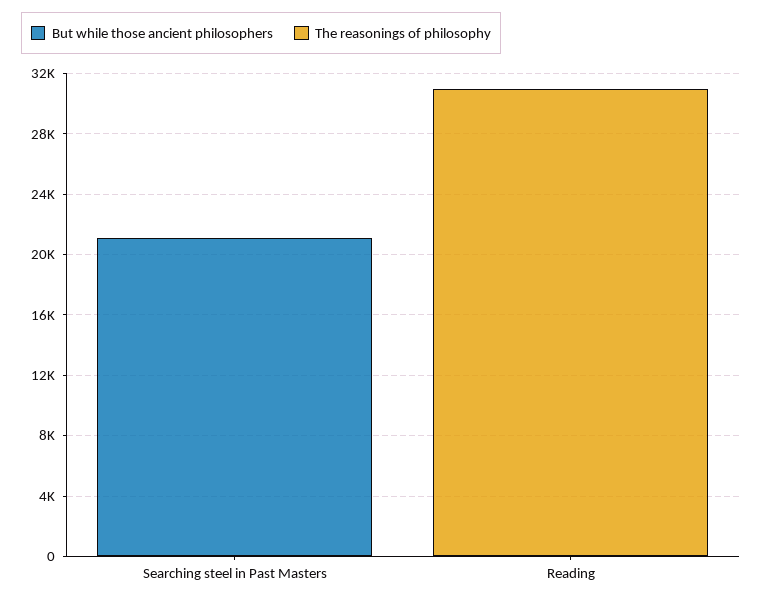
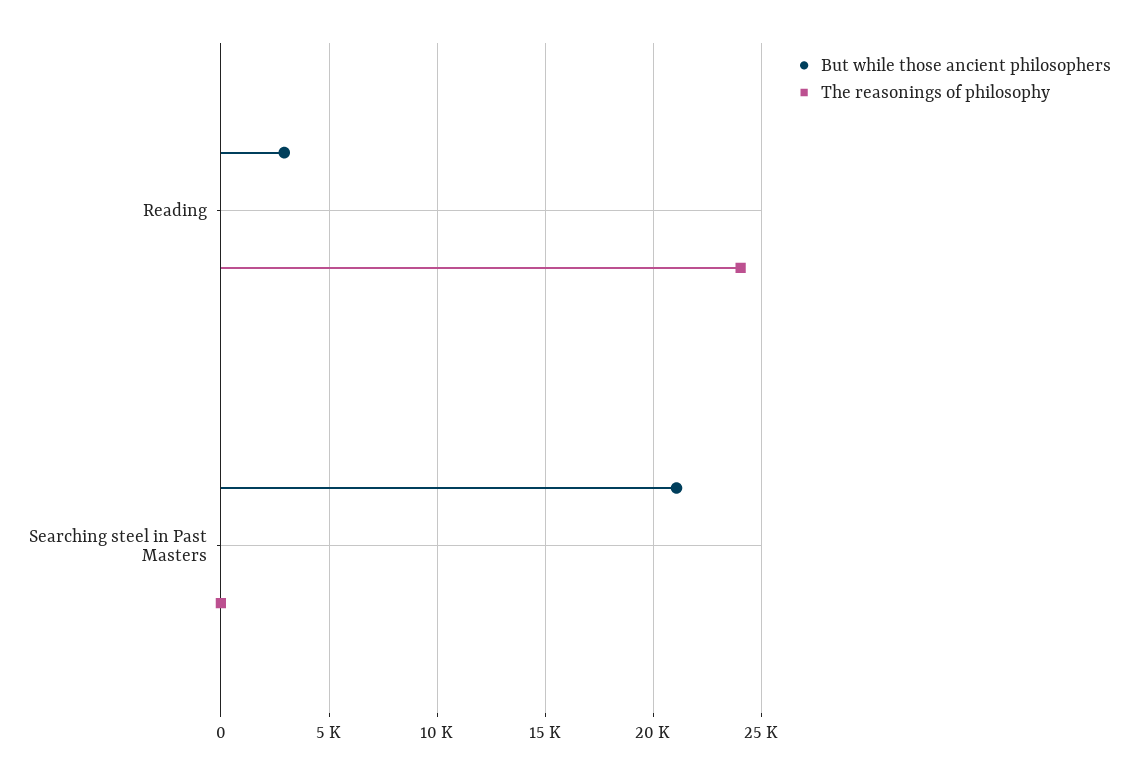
But while those ancient philosophers, Reading: 0 -> 3000
The reasonings of philosophy, Reading: 31000 -> 24000

